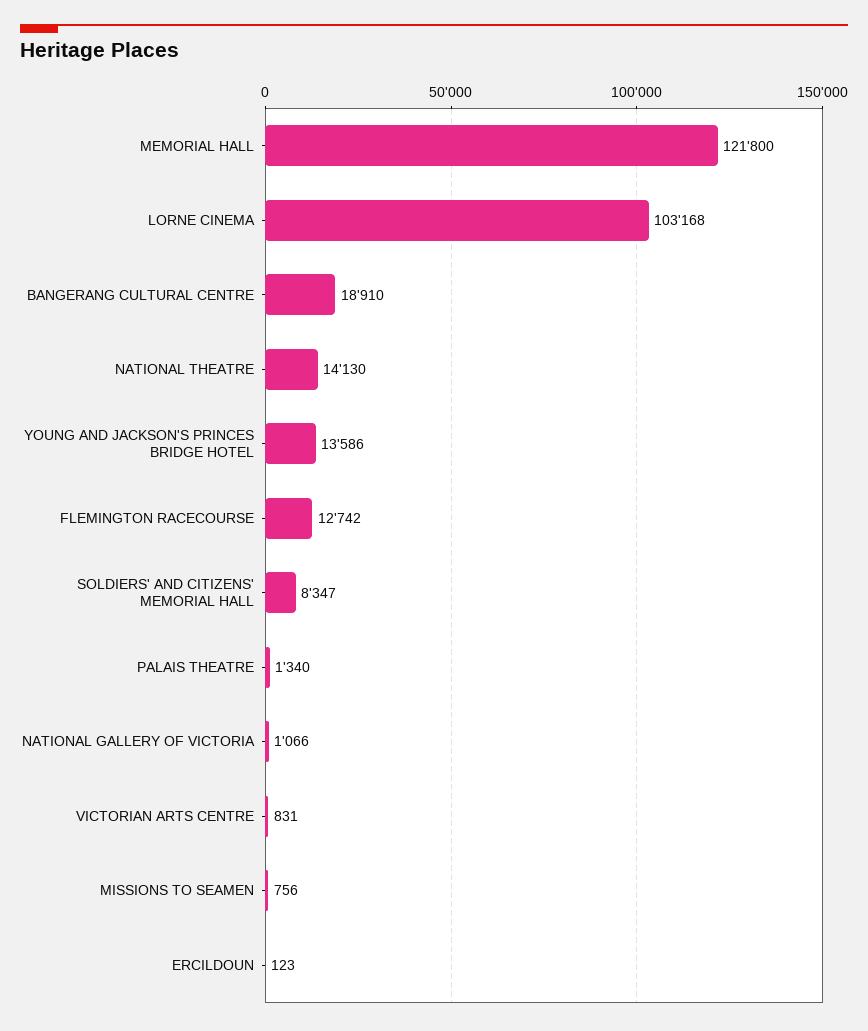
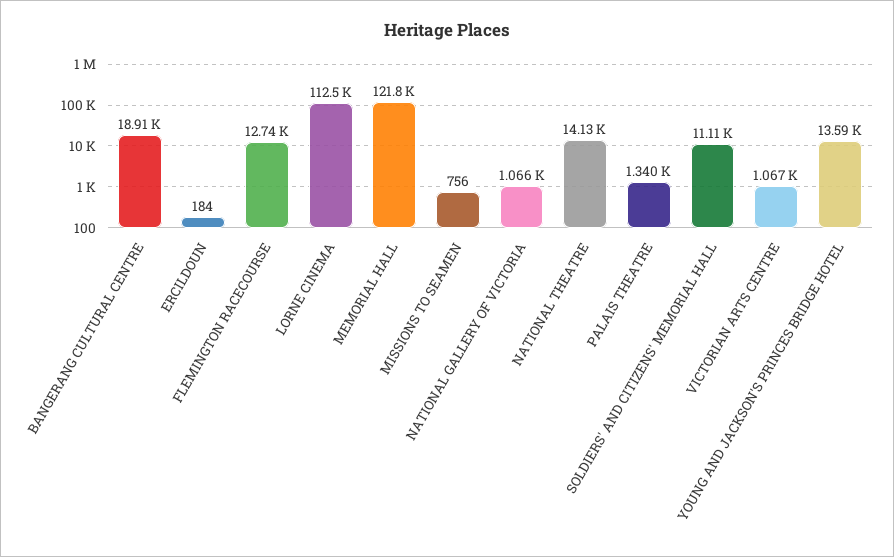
LORNE CINEMA: 103168 -> 112500
SOLDIERS' AND CITIZENS' MEMORIAL HALL: 8347 -> 11110
VICTORIAN ARTS CENTRE: 831 -> 1067
ERCILDOUN: 123 -> 184

